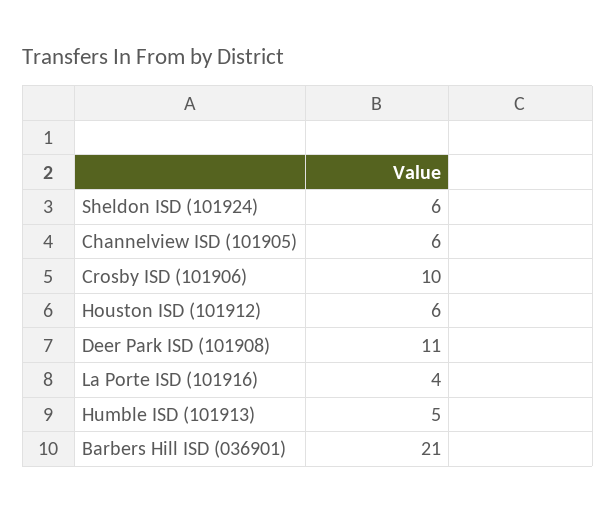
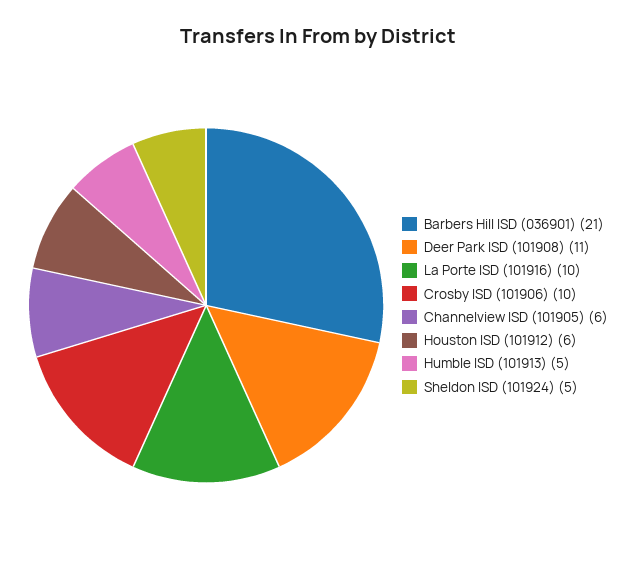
Sheldon ISD (101924): 6 -> 5
La Porte ISD (101916): 4 -> 10

